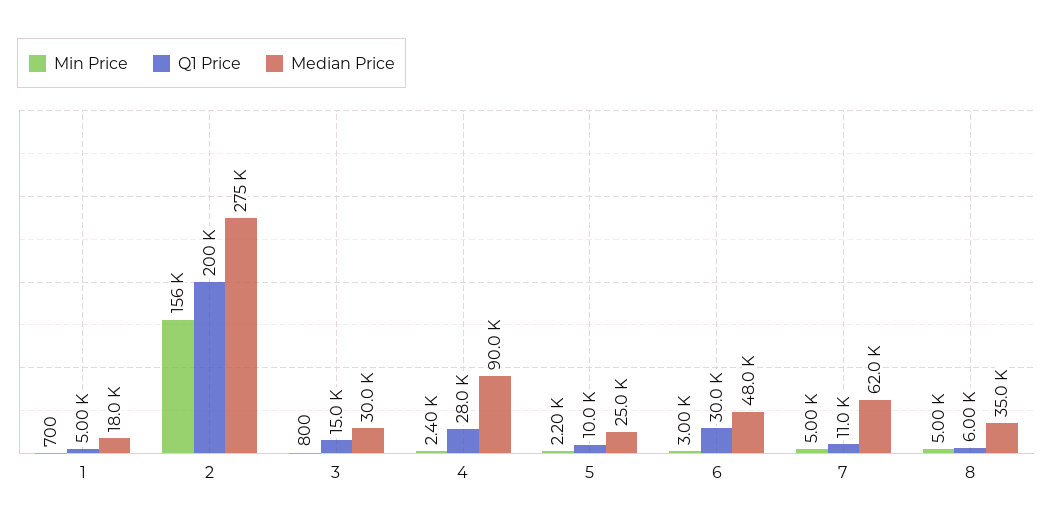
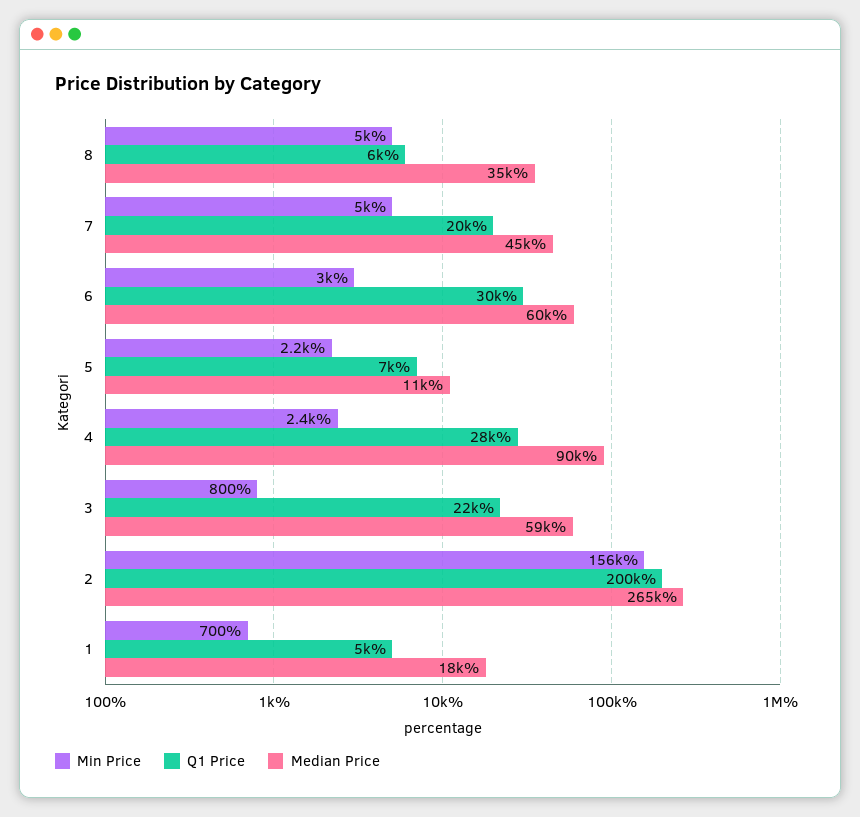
Median Price, 2: 275000 -> 265000
Q1 Price, 3: 15000 -> 22000
Median Price, 3: 30000 -> 59000
Q1 Price, 5: 10000 -> 7000
Median Price, 5: 25000 -> 11000
Median Price, 6: 48000 -> 60000
Q1 Price, 7: 11000 -> 20000
Median Price, 7: 62000 -> 45000

